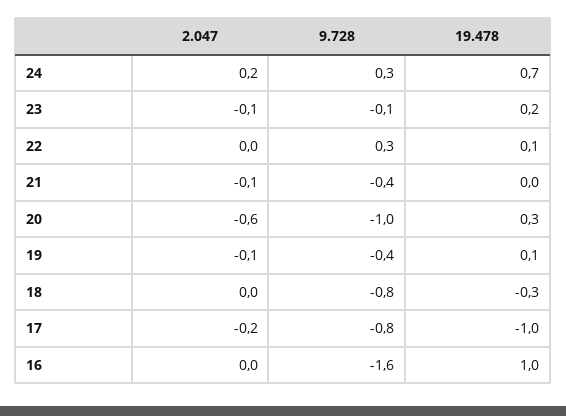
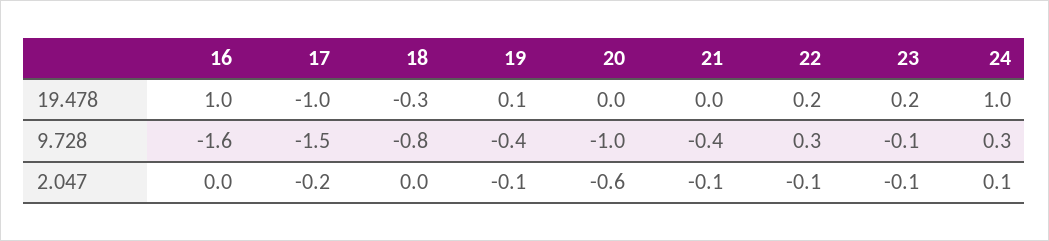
2.047, 24: 0.2 -> 0.1
19.478, 24: 0.7 -> 1
2.047, 22: 0 -> -0.1
19.478, 22: 0.1 -> 0.2
19.478, 20: 0.3 -> 0
9.728, 17: -0.8 -> -1.5

